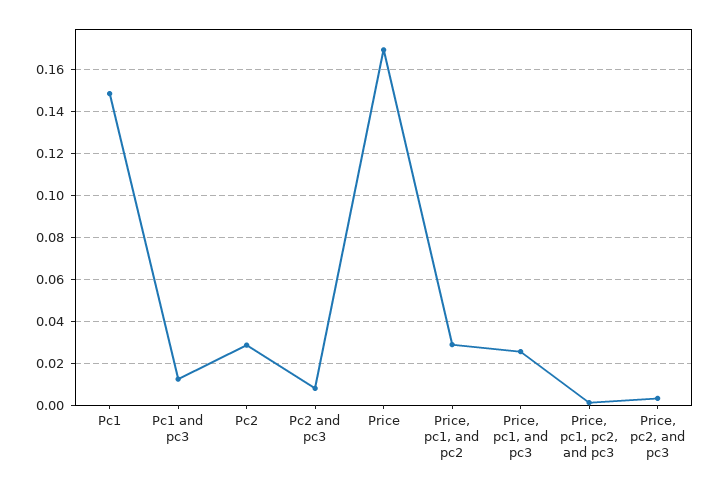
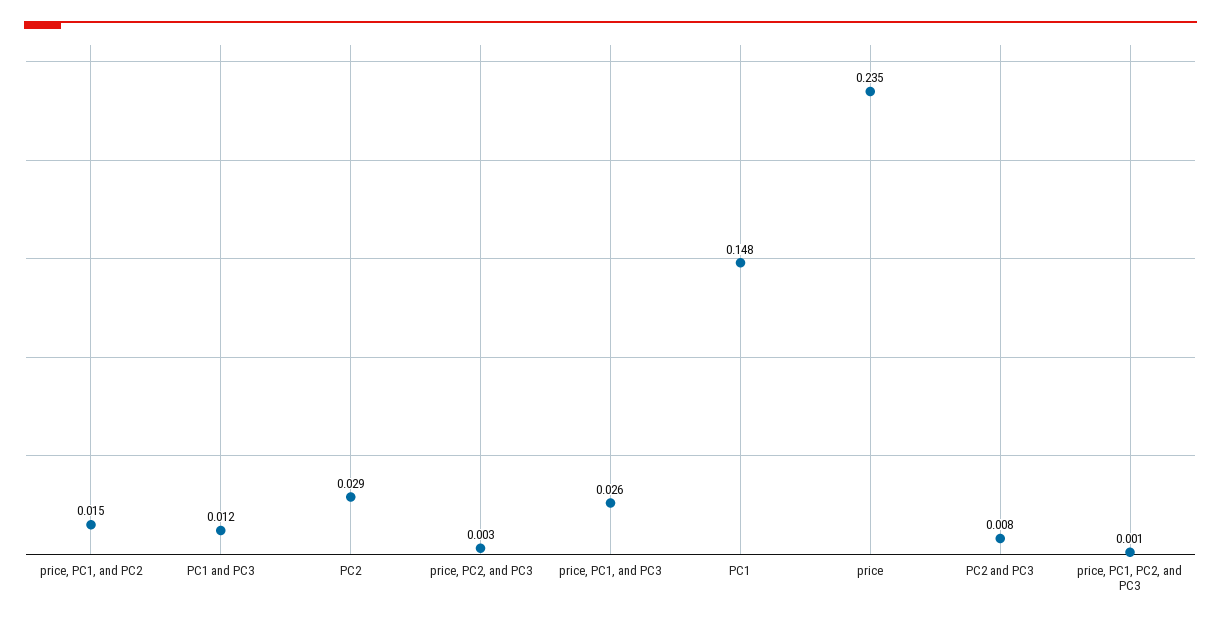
Price: 0.17 -> 0.235
Price, pc1, and pc2: 0.03 -> 0.015

